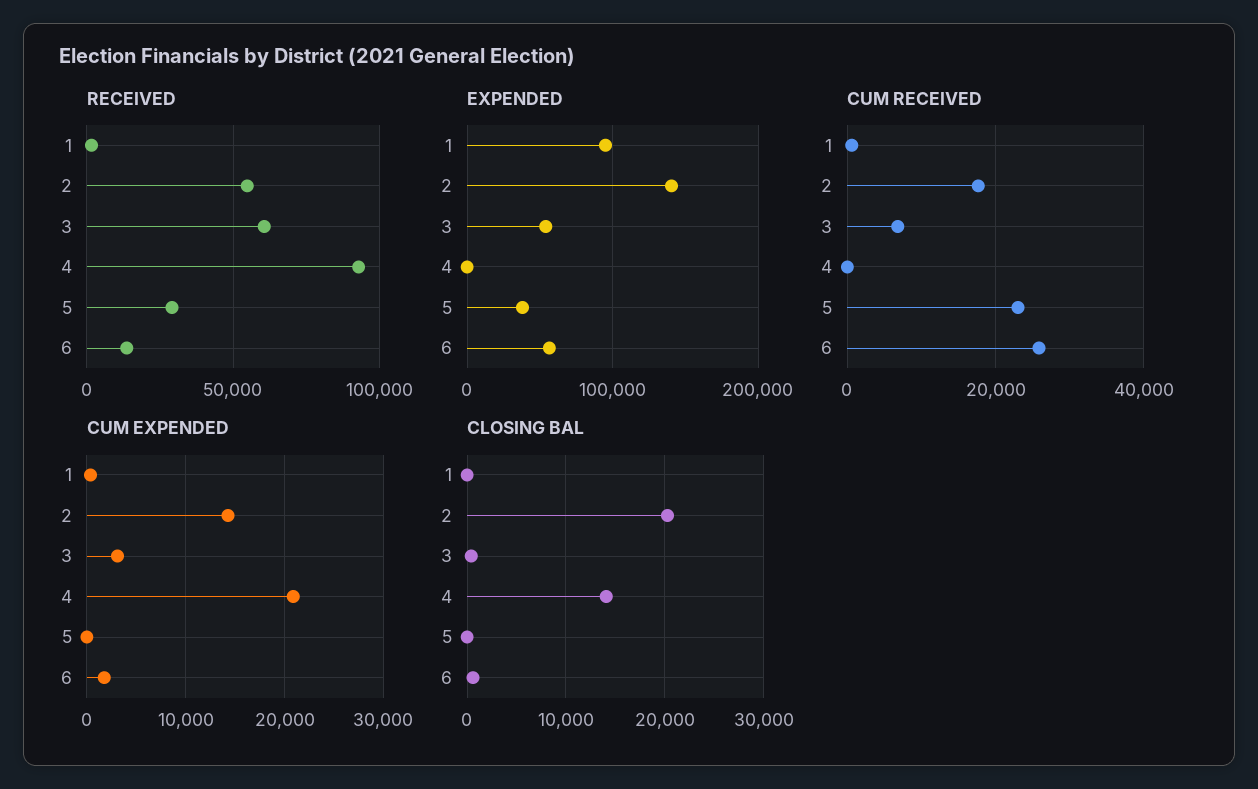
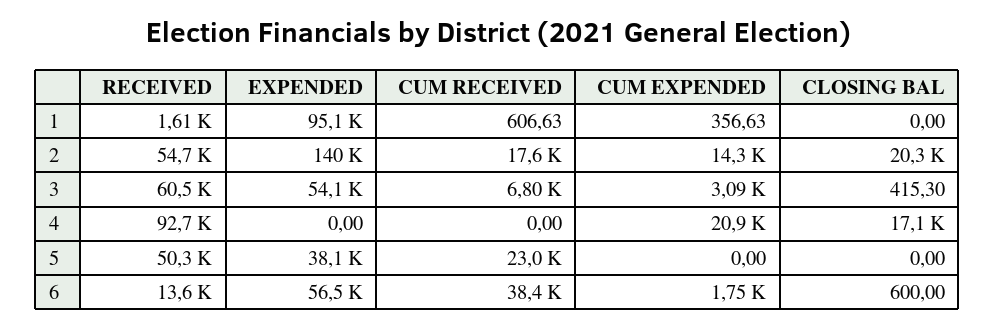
RECEIVED, 5: 30000 -> 50300
CUM RECEIVED, 6: 26000 -> 38400
CLOSING BAL, 4: 14000 -> 17100

